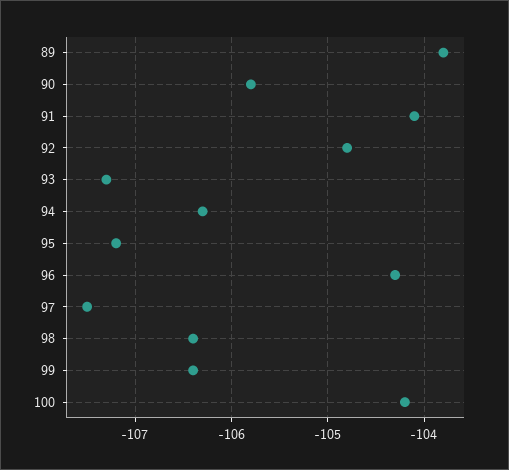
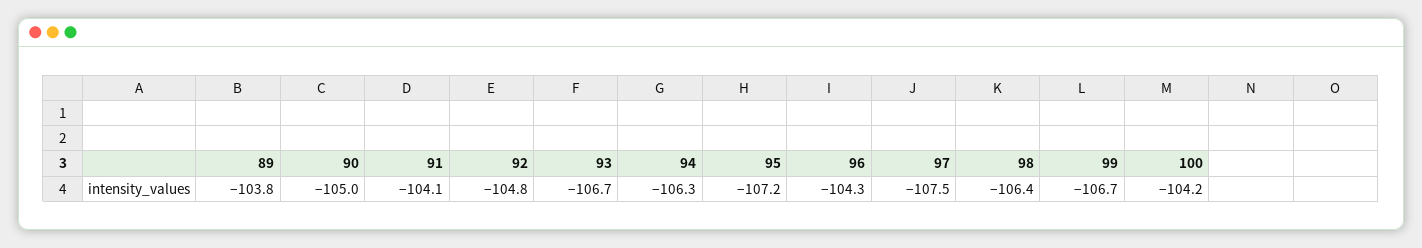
90: -105.8 -> -105
93: -107.3 -> -106.7
99: -106.4 -> -106.7

